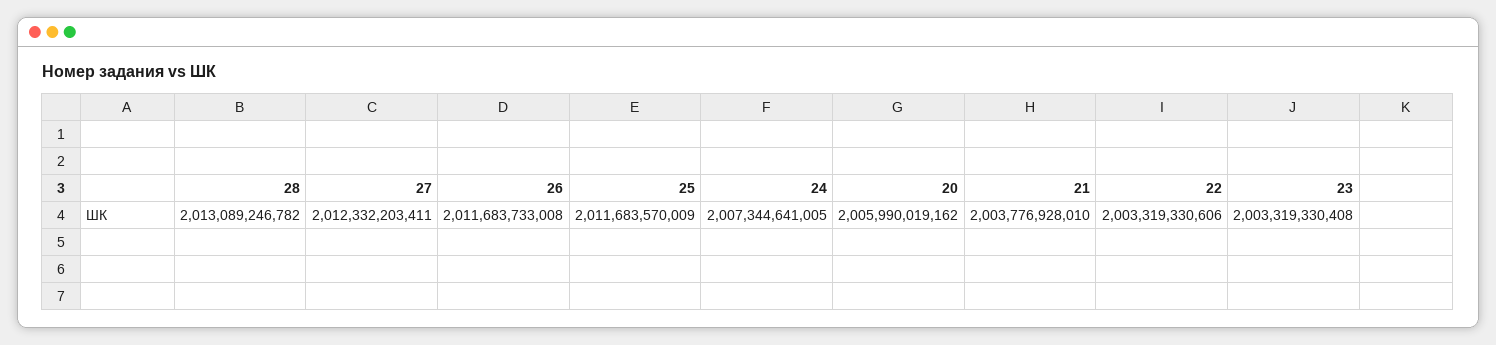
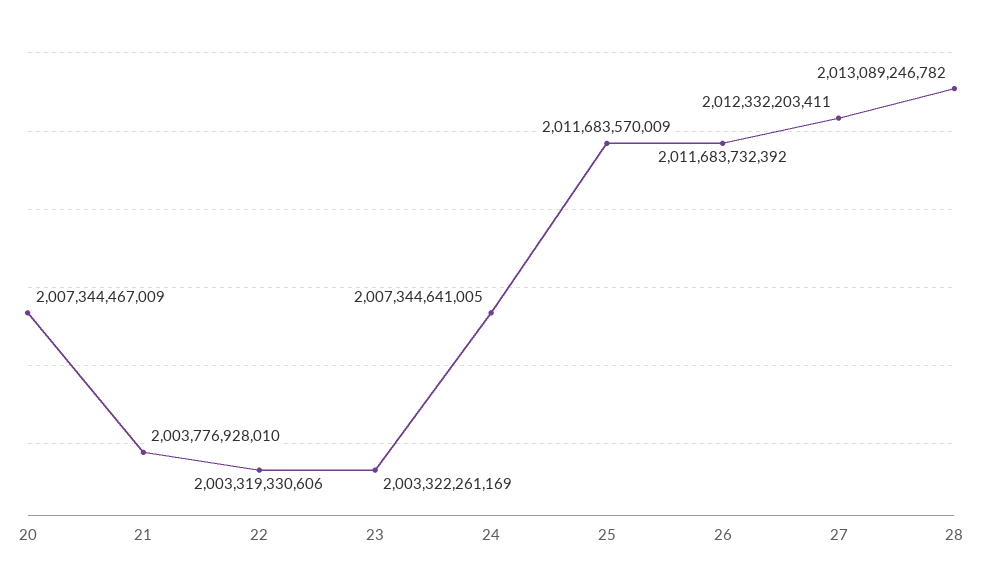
26: 2011683733008 -> 2011683732392
20: 2005990019162 -> 2007344467009
23: 2003319330408 -> 2003322261169

